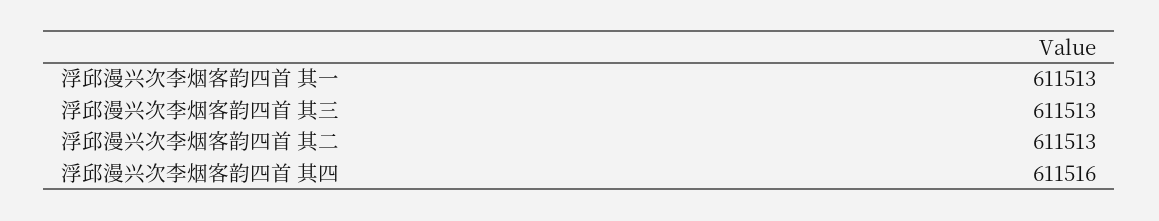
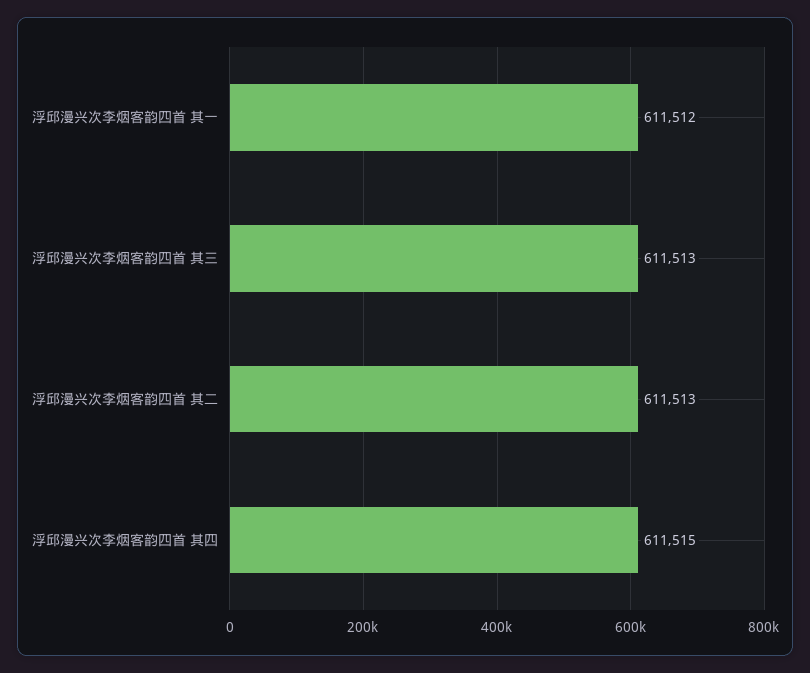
浮邱漫兴次李烟客韵四首 其一: 611513 -> 611512
浮邱漫兴次李烟客韵四首 其四: 611516 -> 611515

